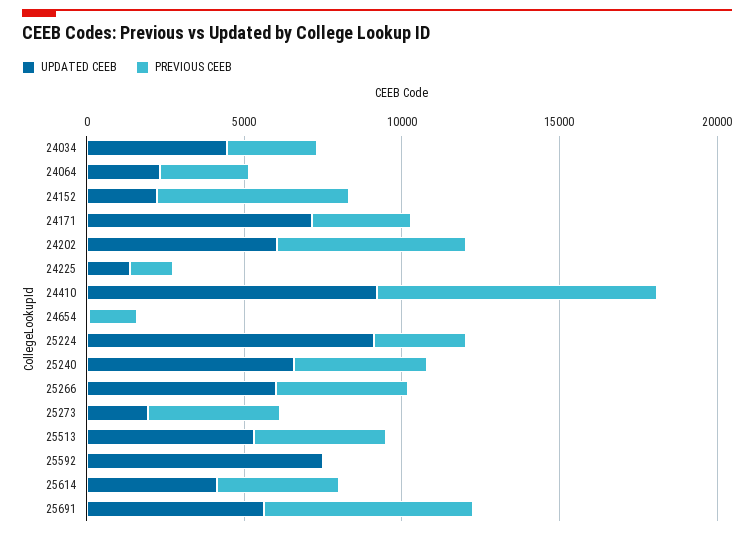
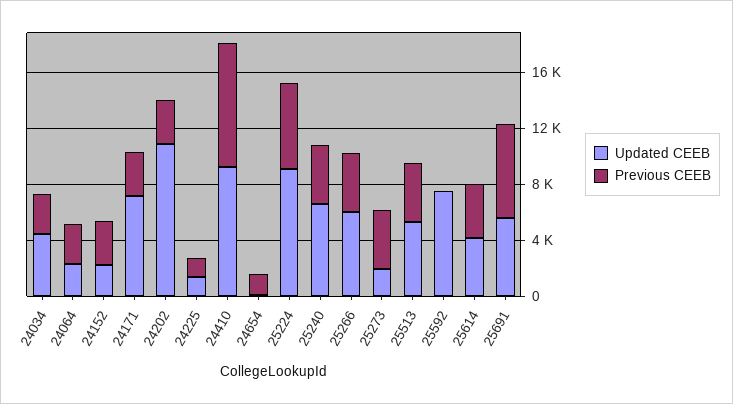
PREVIOUS CEEB, 24152: 6000 -> 3000
UPDATED CEEB, 24202: 6000 -> 11000
PREVIOUS CEEB, 24202: 6000 -> 3000
PREVIOUS CEEB, 25224: 3000 -> 6000

